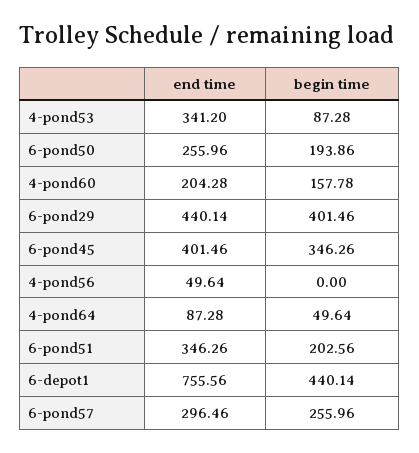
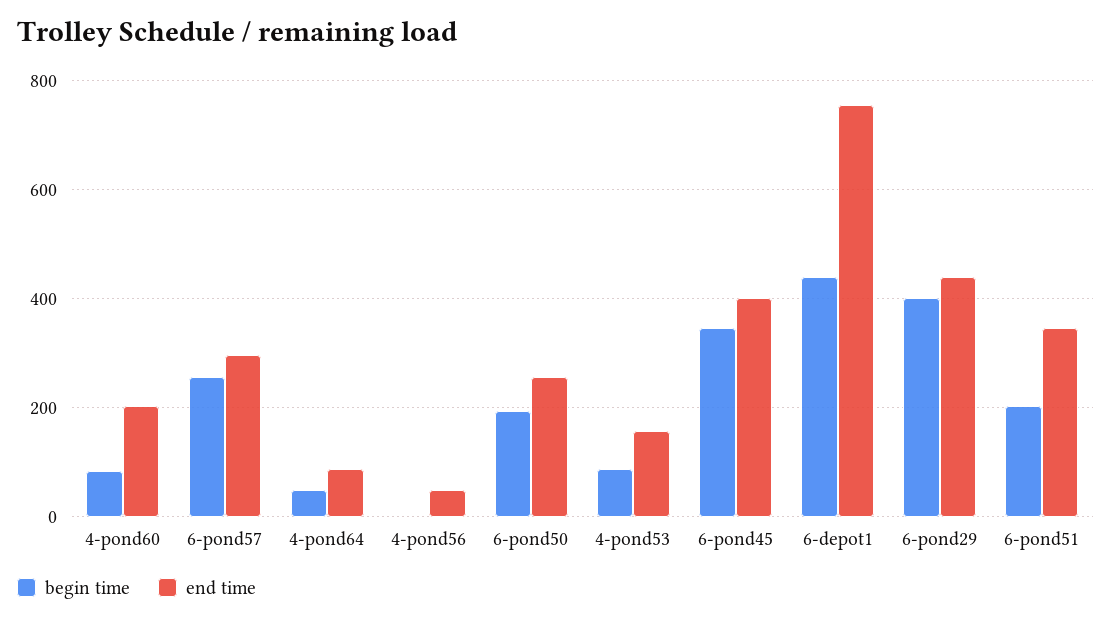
end time, 4-pond53: 341.2 -> 160
begin time, 4-pond60: 157.78 -> 80

